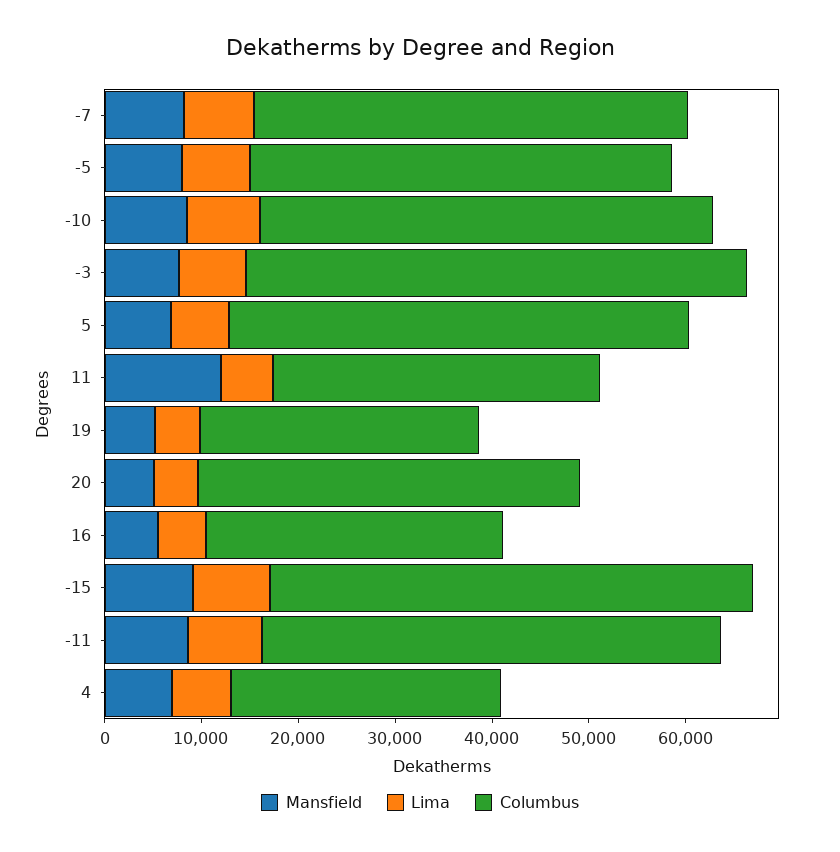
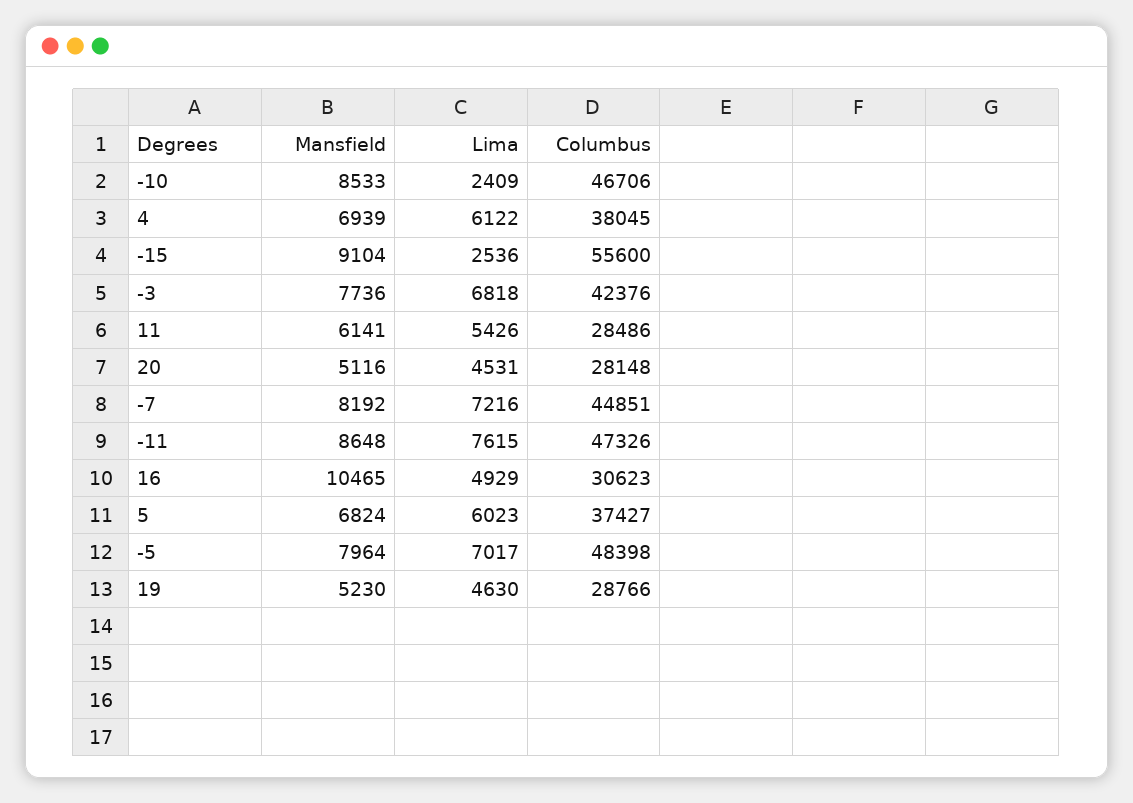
Columbus, -5: 44000 -> 48398
Lima, -10: 8000 -> 2409
Columbus, -3: 52000 -> 42376
Columbus, 5: 48000 -> 37427
Mansfield, 11: 12000 -> 6141
Columbus, 11: 34000 -> 28486
Columbus, 20: 40000 -> 28148
Mansfield, 16: 6000 -> 10465
Lima, -15: 8000 -> 2536
Columbus, -15: 50000 -> 55600
Columbus, 4: 28000 -> 38045

